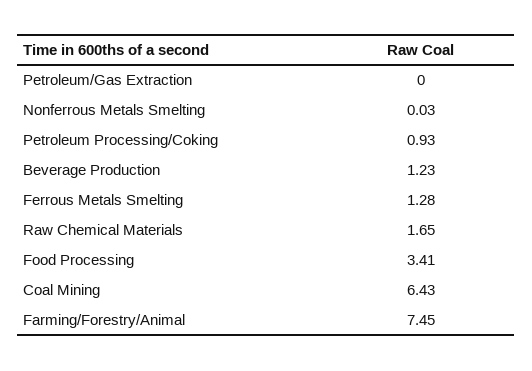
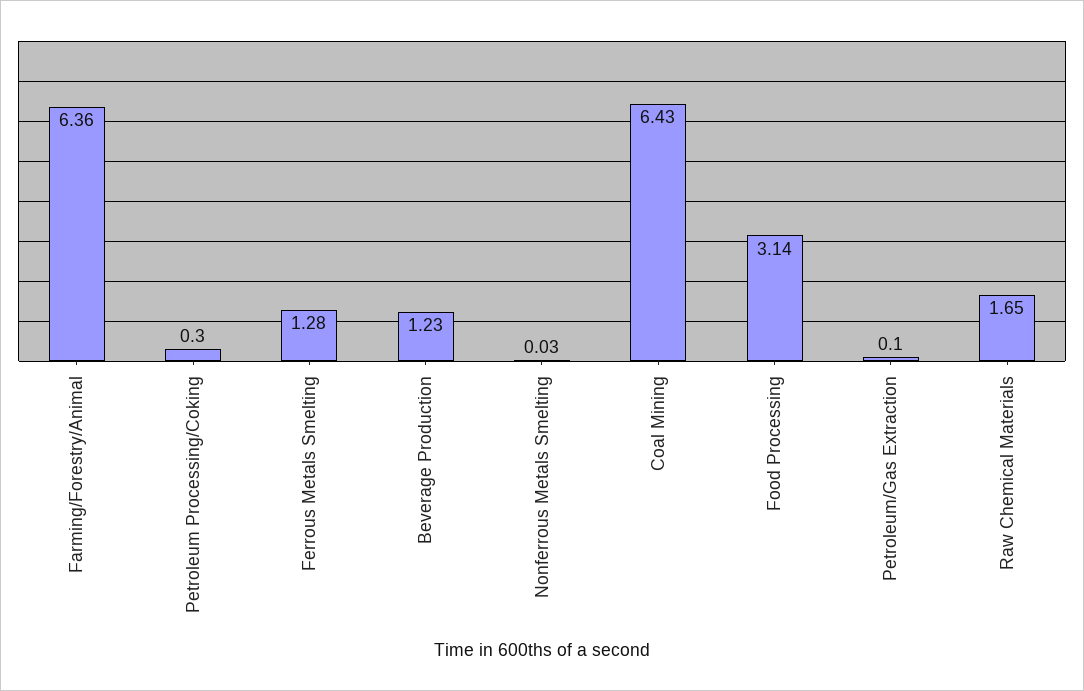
Petroleum/Gas Extraction: 0 -> 0.1
Petroleum Processing/Coking: 0.93 -> 0.3
Food Processing: 3.41 -> 3.14
Farming/Forestry/Animal: 7.45 -> 6.36

